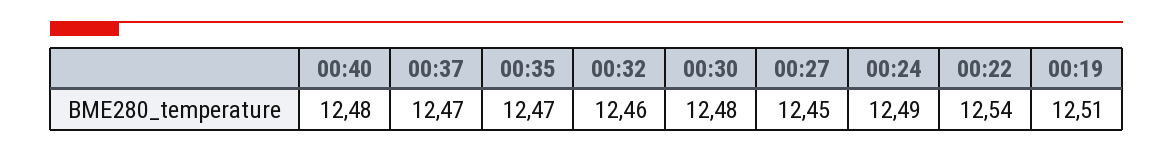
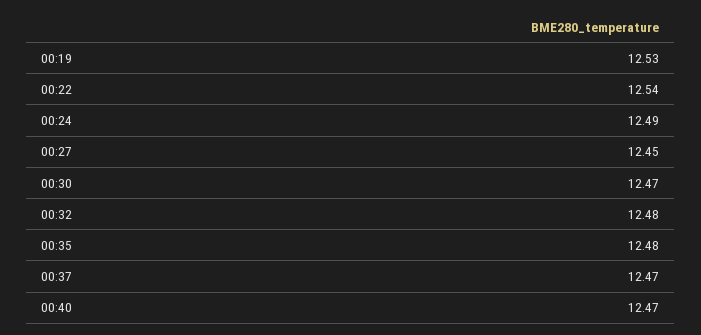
00:40: 12.48 -> 12.47
00:35: 12.47 -> 12.48
00:32: 12.46 -> 12.48
00:30: 12.48 -> 12.47
00:19: 12.51 -> 12.53

